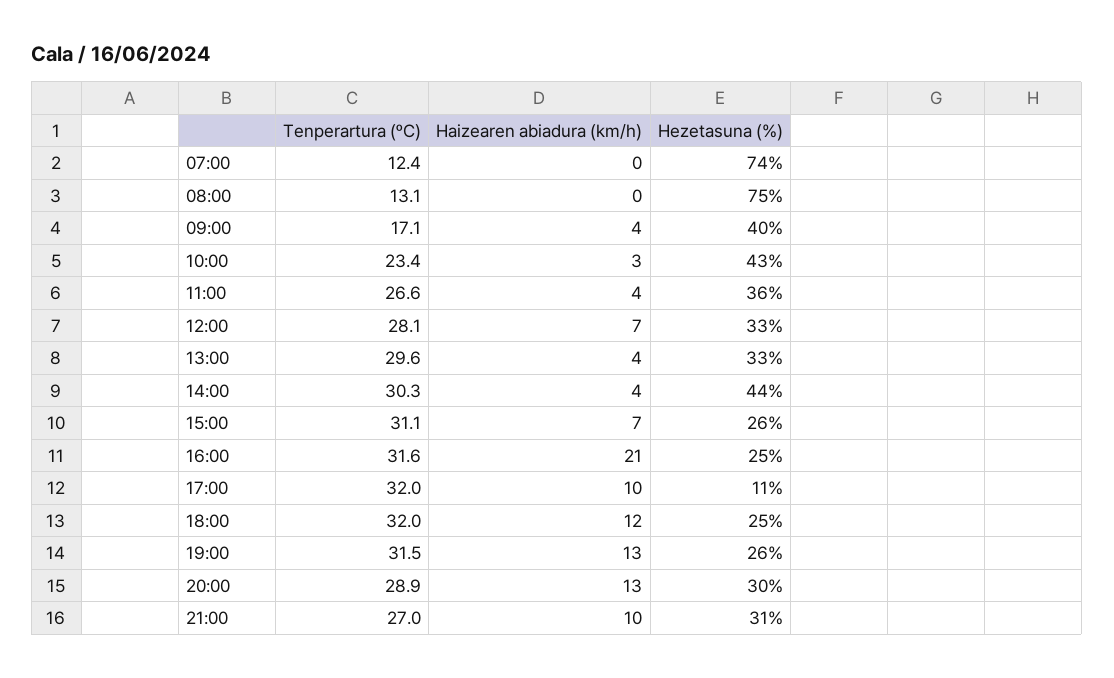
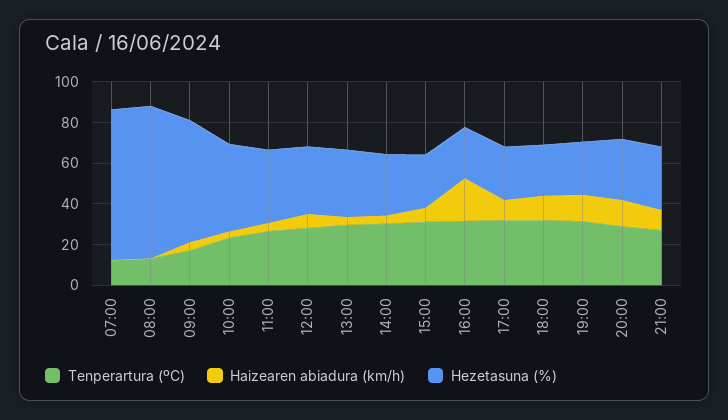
Hezetasuna (%), 09:00: 40 -> 60
Hezetasuna (%), 14:00: 44 -> 30
Hezetasuna (%), 17:00: 11 -> 25

